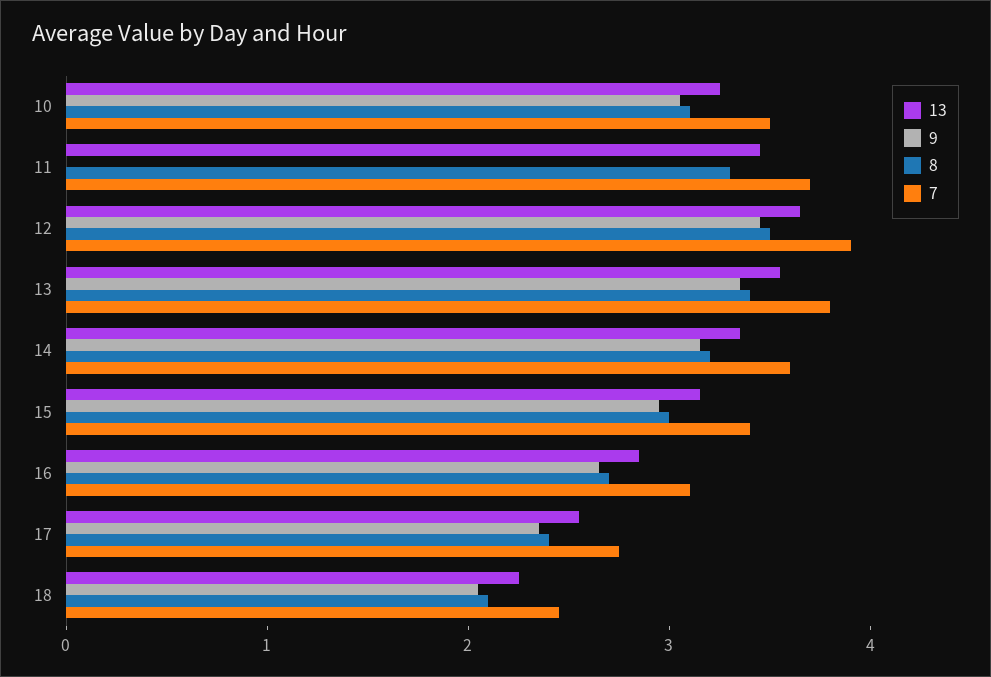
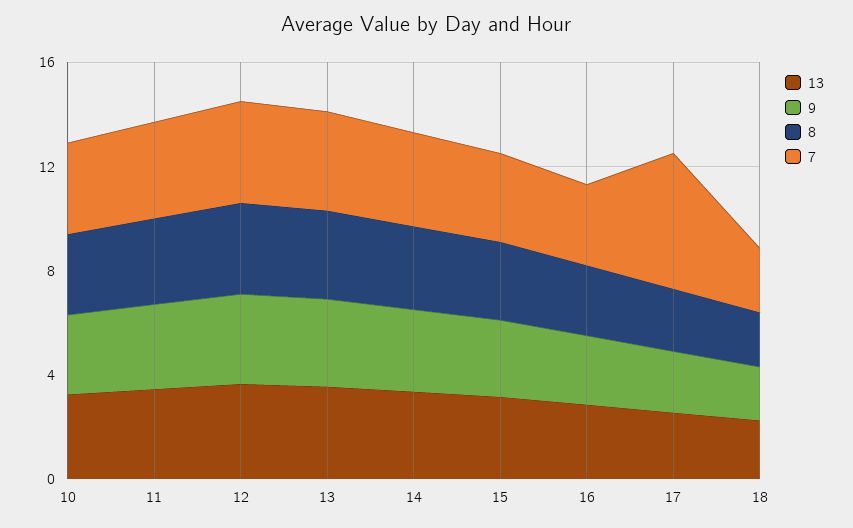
9, 11: 0 -> 3
7, 17: 2.8 -> 5

